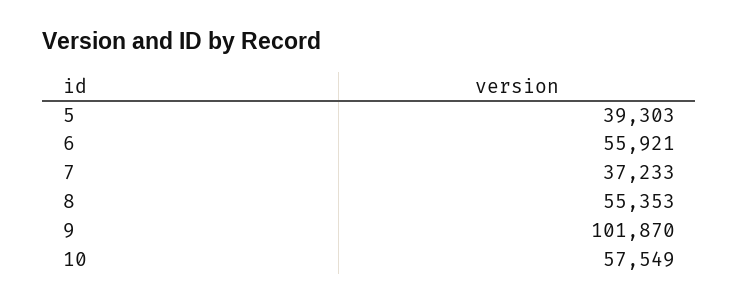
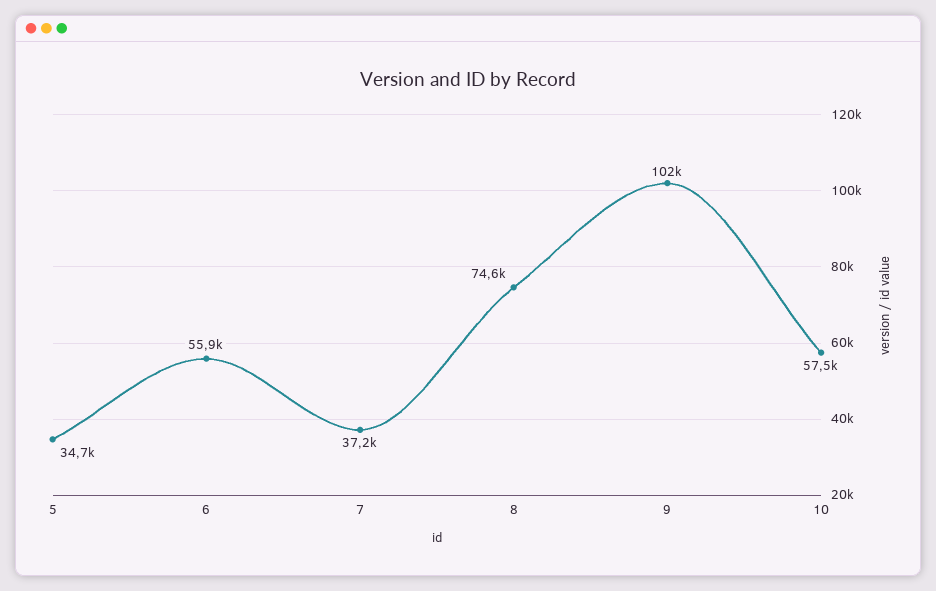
5: 39303 -> 34700
8: 55353 -> 74600

